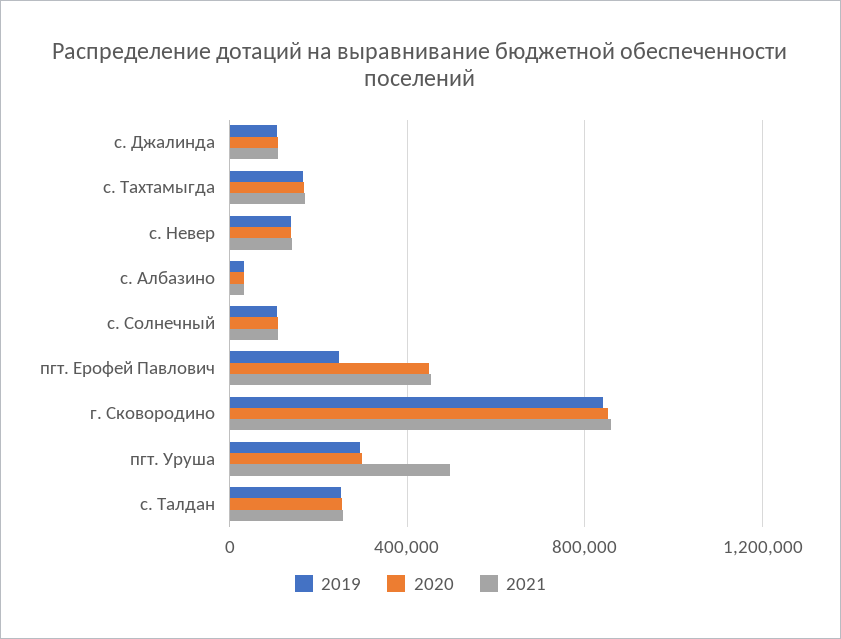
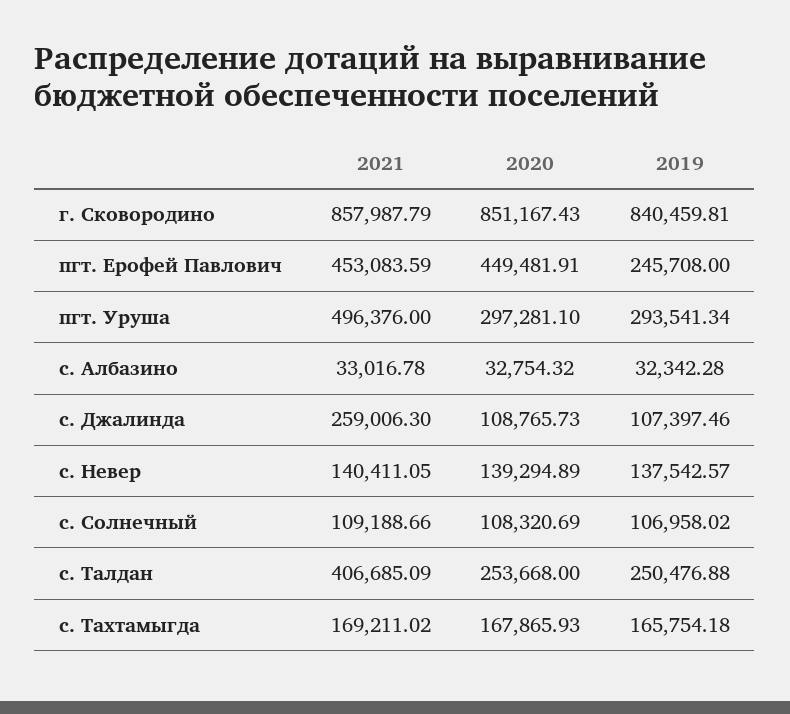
2021, с. Джалинда: 100000 -> 259006.3
2021, с. Талдан: 250000 -> 406685.09

